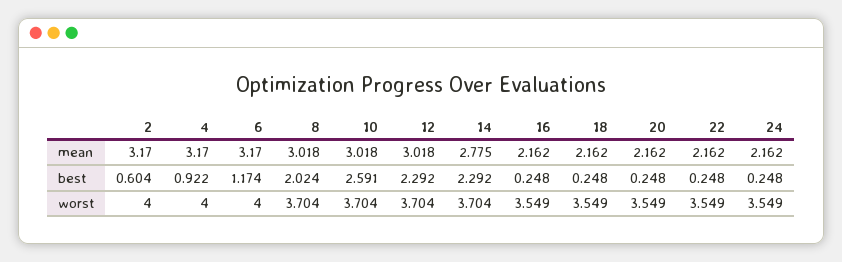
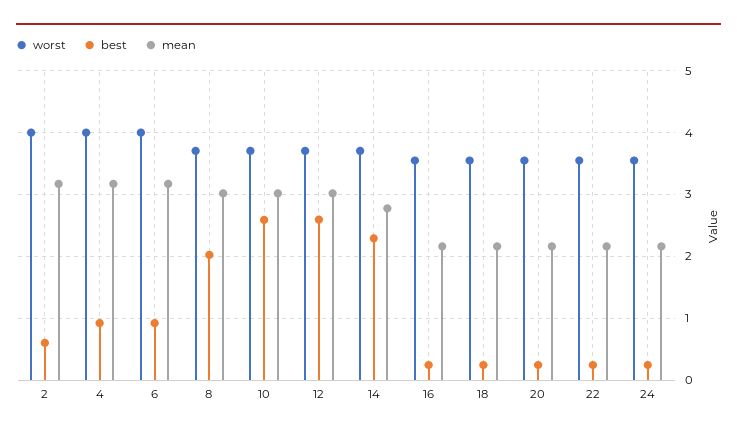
best, 6: 1.174 -> 0.9
best, 12: 2.292 -> 2.6

